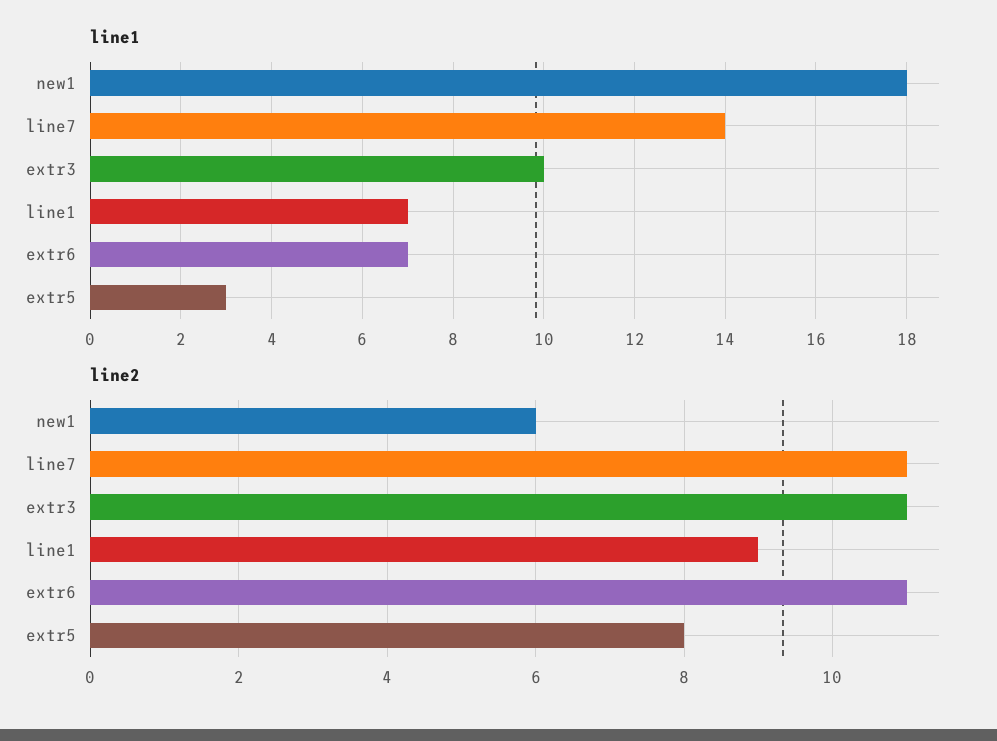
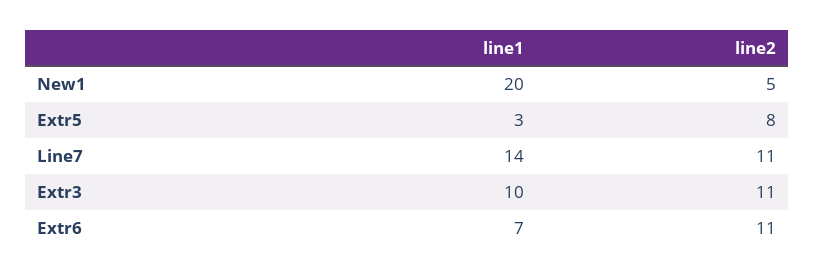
line1, new1: 18 -> 20
line1, line1: 7 -> none
line2, new1: 6 -> 5
line2, line1: 9 -> none

